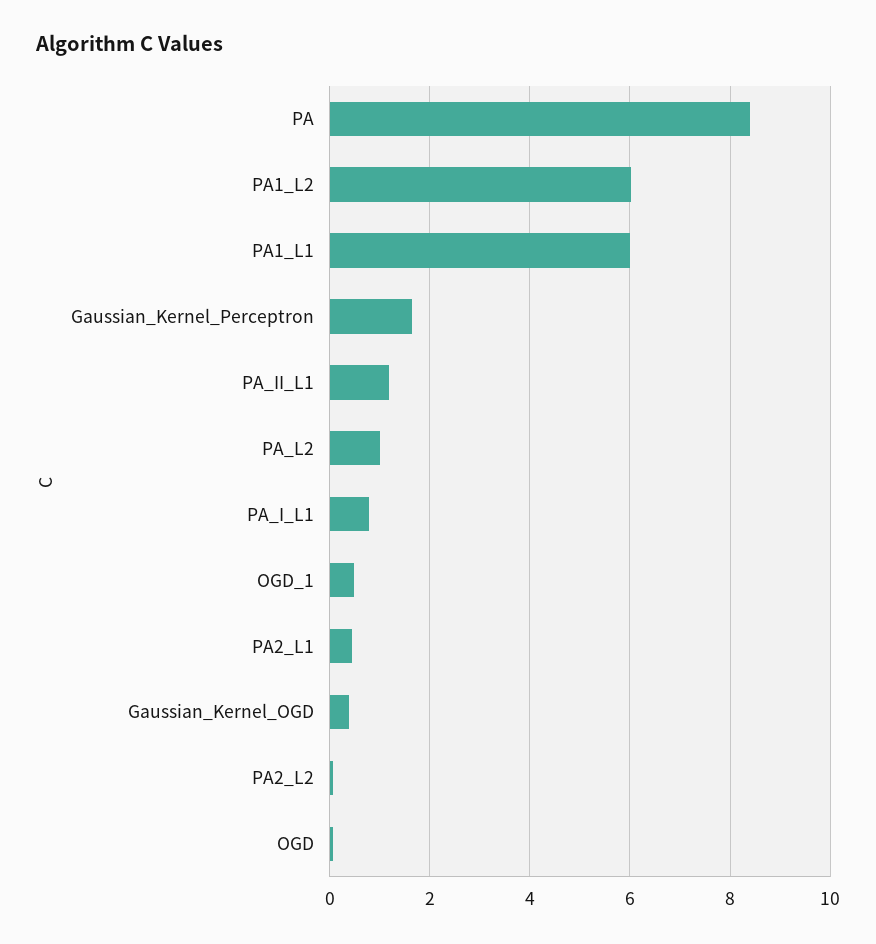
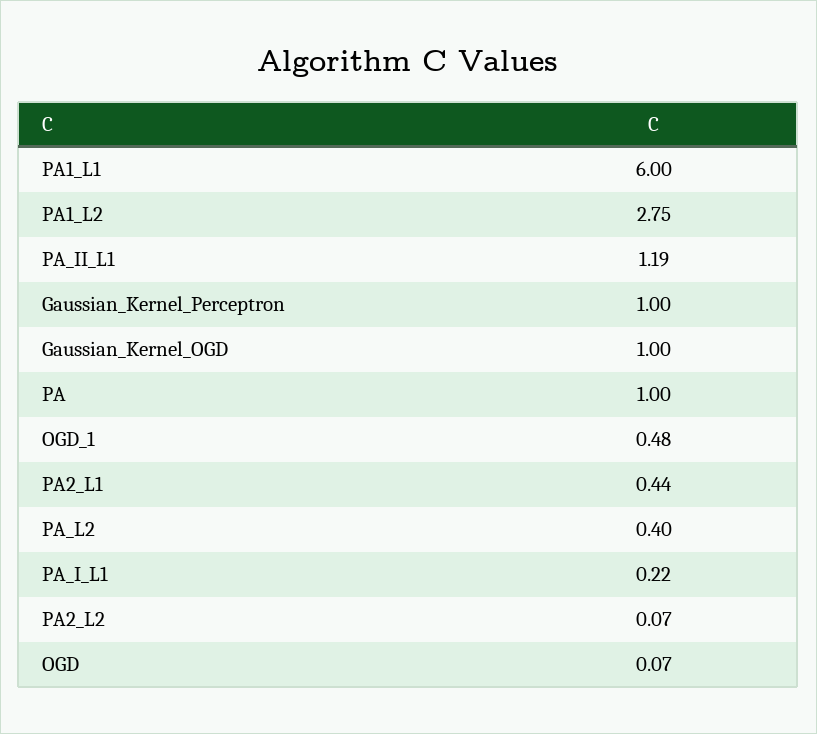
PA: 8.4 -> 1
PA1_L2: 6 -> 2.75
Gaussian_Kernel_Perceptron: 1.6 -> 1
PA_L2: 1 -> 0.4
PA_I_L1: 0.8 -> 0.22
Gaussian_Kernel_OGD: 0.4 -> 1

